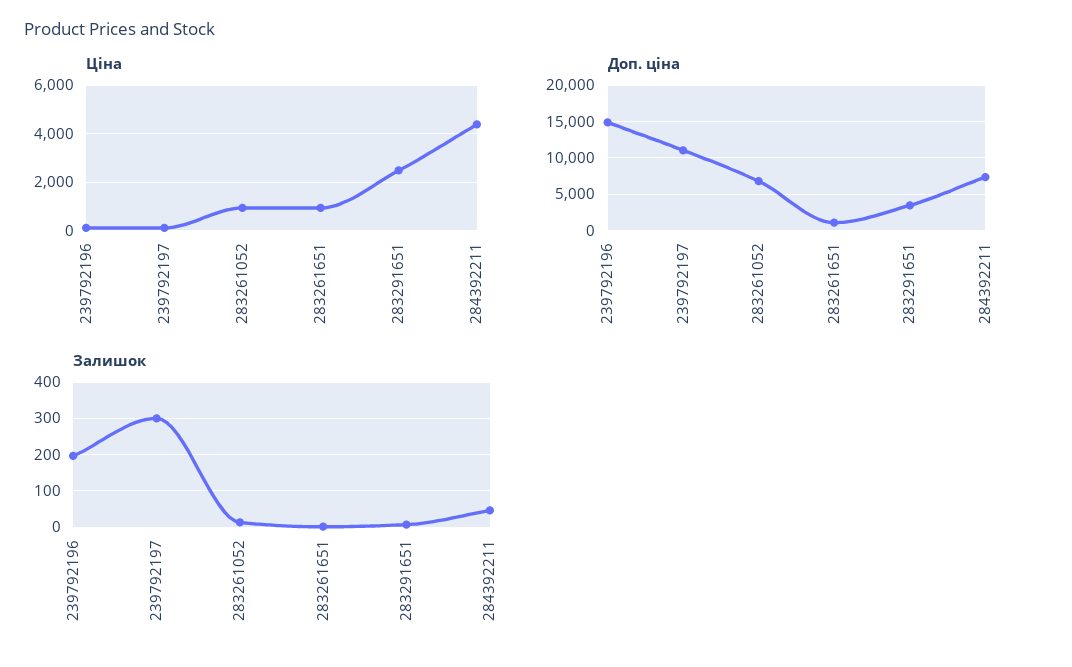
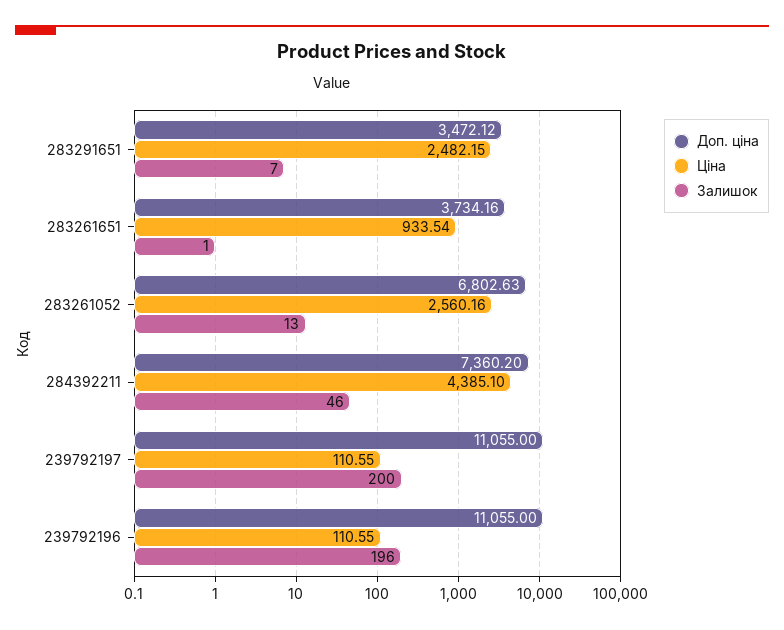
Ціна, 283261052: 1000 -> 2560.16
Доп. ціна, 239792196: 15000 -> 11055
Доп. ціна, 283261651: 1000 -> 3734.16
Залишок, 239792197: 300 -> 200

